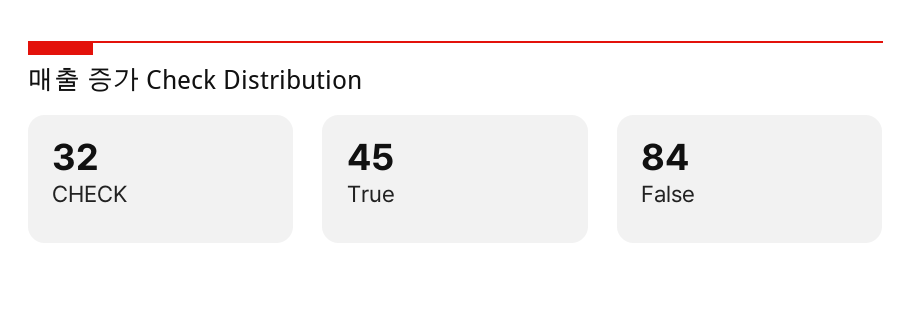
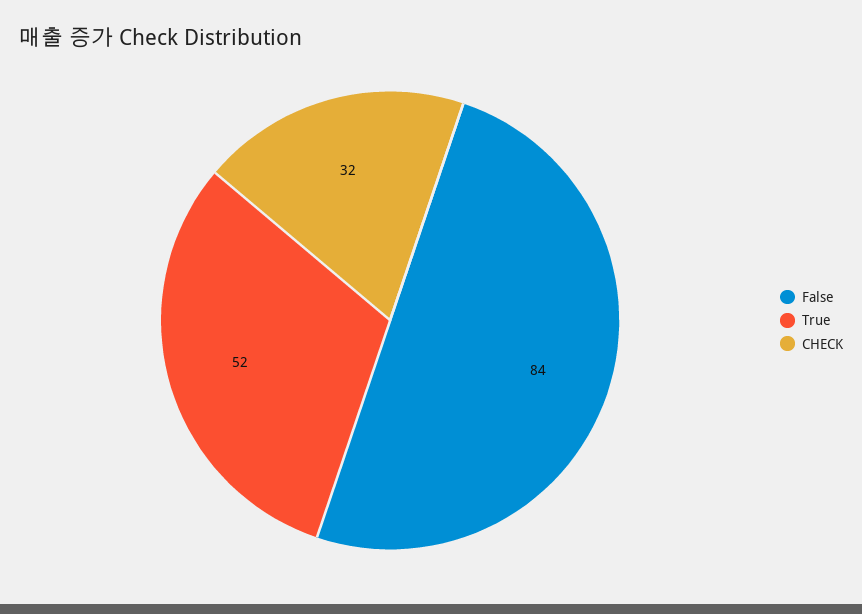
True: 45 -> 52

